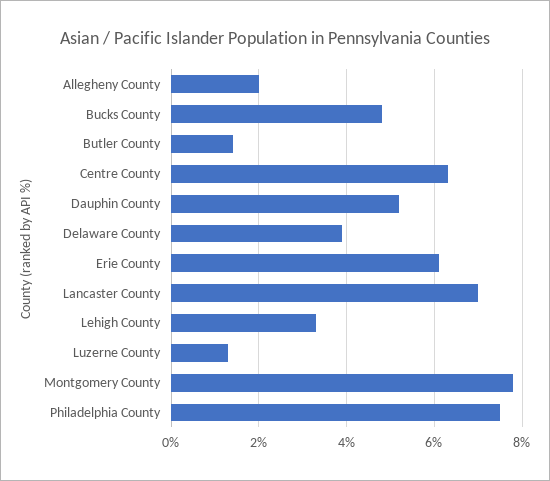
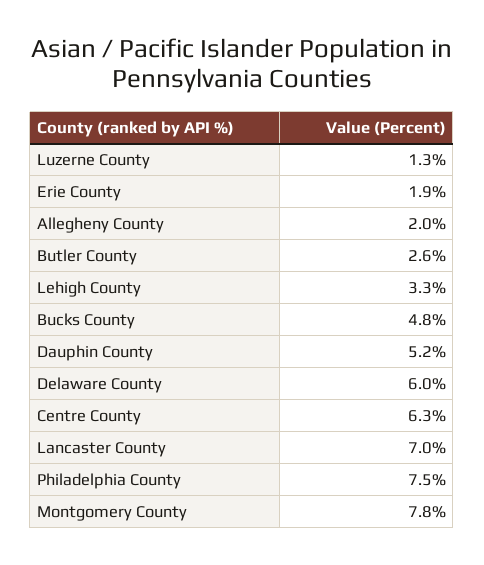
Butler County: 1.5 -> 2.6
Delaware County: 4 -> 6
Erie County: 6 -> 1.9

